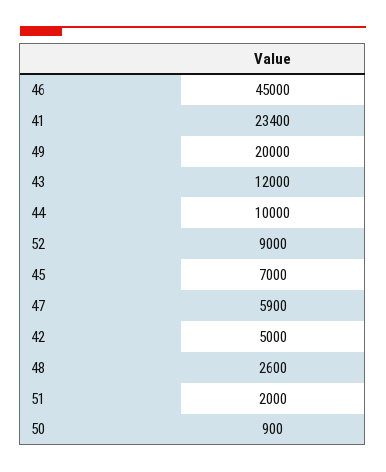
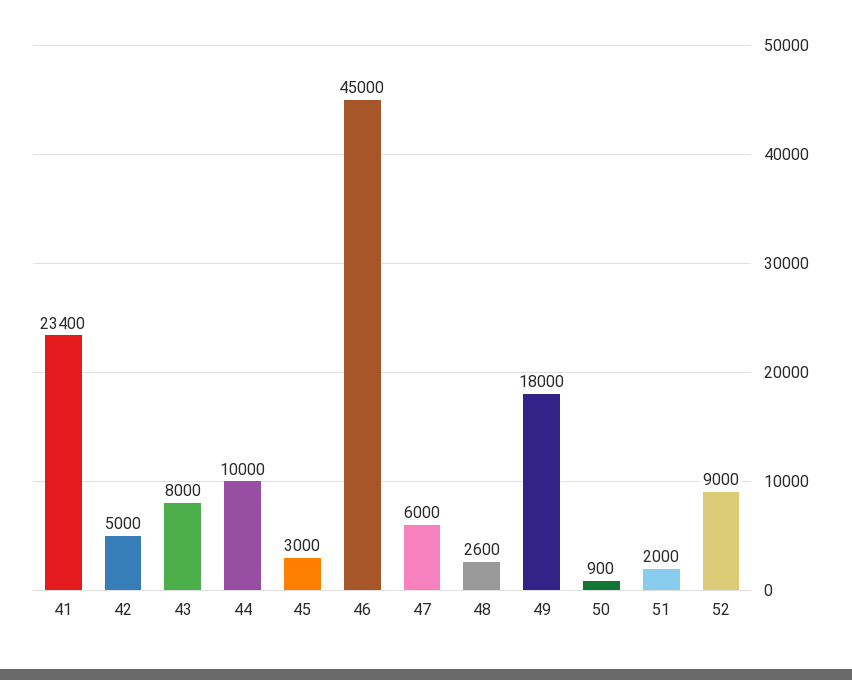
49: 20000 -> 18000
43: 12000 -> 8000
45: 7000 -> 3000
47: 5900 -> 6000

